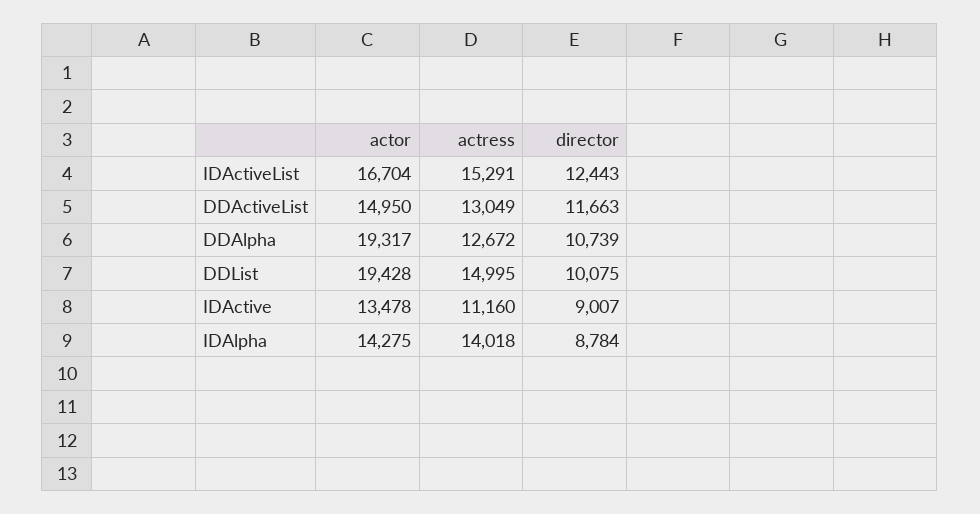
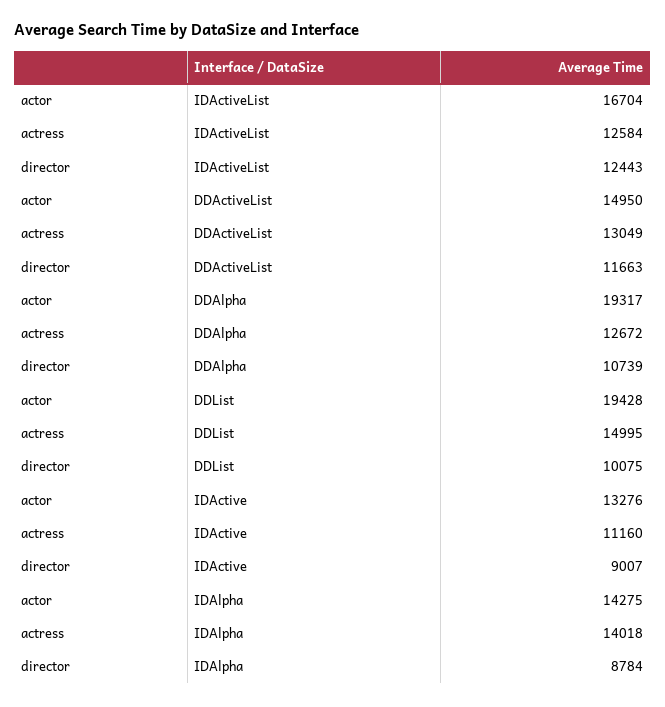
actress, IDActiveList: 15291 -> 12584
actor, IDActive: 13478 -> 13276

